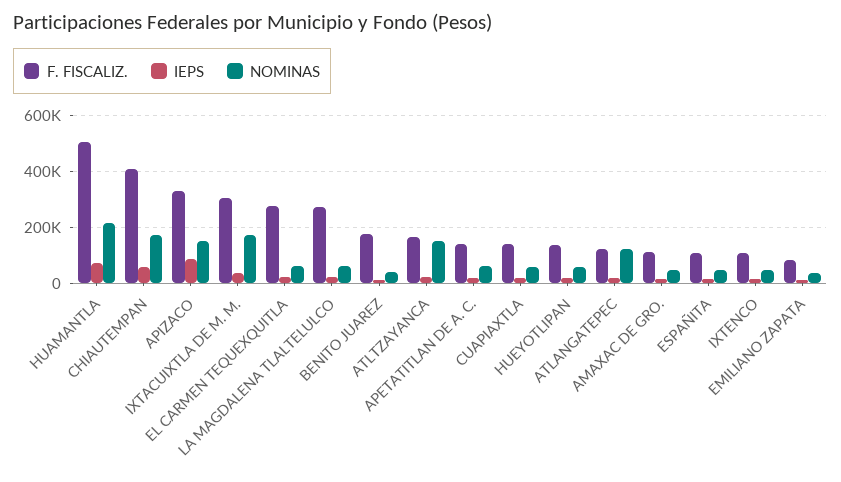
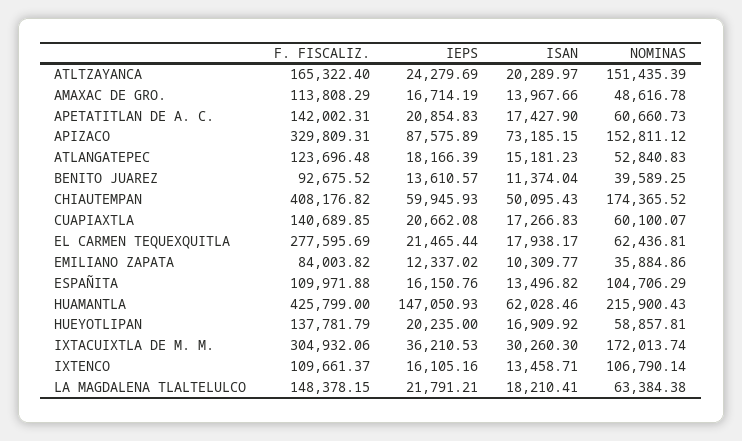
F. FISCALIZ., HUAMANTLA: 500000 -> 425799
IEPS, HUAMANTLA: 75000 -> 147050.93
F. FISCALIZ., LA MAGDALENA TLALTELULCO: 275000 -> 148378.15
F. FISCALIZ., BENITO JUAREZ: 175000 -> 92675.52
NOMINAS, ATLANGATEPEC: 125000 -> 52840.83
NOMINAS, ESPAÑITA: 50000 -> 104706.29
NOMINAS, IXTENCO: 50000 -> 106790.14
ISAN, ATLTZAYANCA: none -> 20289.97
ISAN, AMAXAC DE GRO.: none -> 13967.66
ISAN, APETATITLAN DE A. C.: none -> 17427.9
ISAN, APIZACO: none -> 73185.15
ISAN, ATLANGATEPEC: none -> 15181.23
ISAN, BENITO JUAREZ: none -> 11374.04
ISAN, CHIAUTEMPAN: none -> 50095.43
ISAN, CUAPIAXTLA: none -> 17266.83
ISAN, EL CARMEN TEQUEXQUITLA: none -> 17938.17
ISAN, EMILIANO ZAPATA: none -> 10309.77
ISAN, ESPAÑITA: none -> 13496.82
ISAN, HUAMANTLA: none -> 62028.46
ISAN, HUEYOTLIPAN: none -> 16909.92
ISAN, IXTACUIXTLA DE M. M.: none -> 30260.3
ISAN, IXTENCO: none -> 13458.71
ISAN, LA MAGDALENA TLALTELULCO: none -> 18210.41

